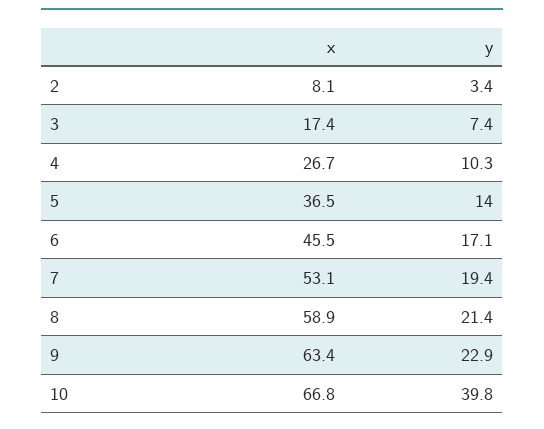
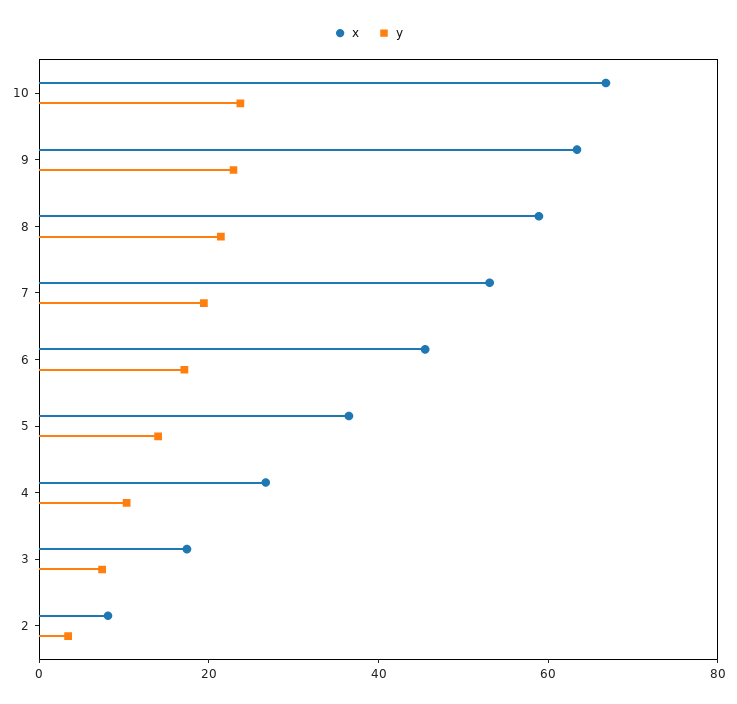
y, 10: 39.8 -> 25

